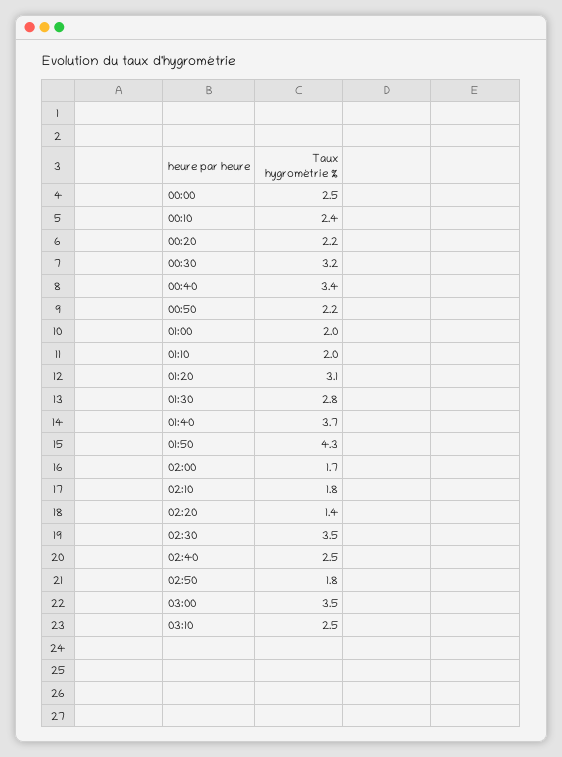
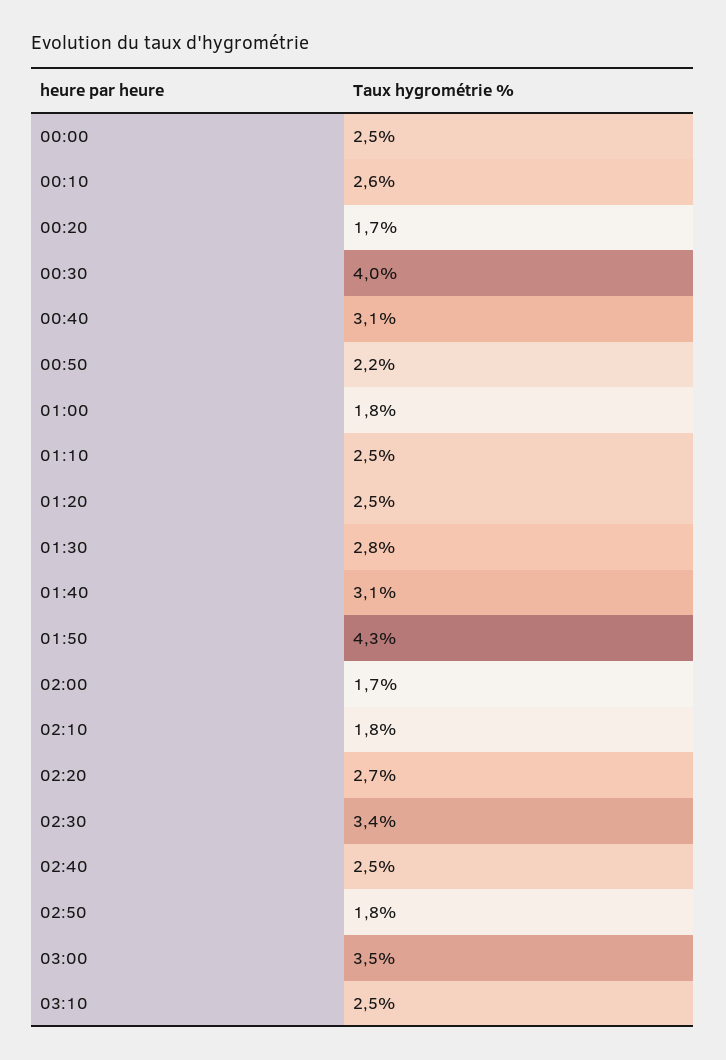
00:10: 2.4 -> 2.6
00:20: 2.2 -> 1.7
00:30: 3.2 -> 4
00:40: 3.4 -> 3.1
01:00: 2 -> 1.8
01:10: 2 -> 2.5
01:20: 3.1 -> 2.5
01:40: 3.7 -> 3.1
02:20: 1.4 -> 2.7
02:30: 3.5 -> 3.4

